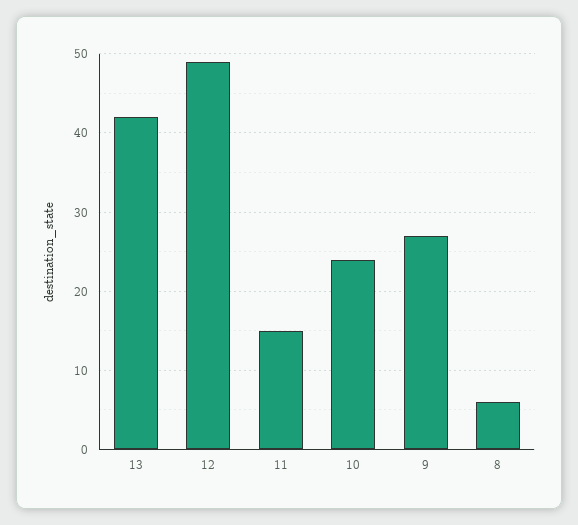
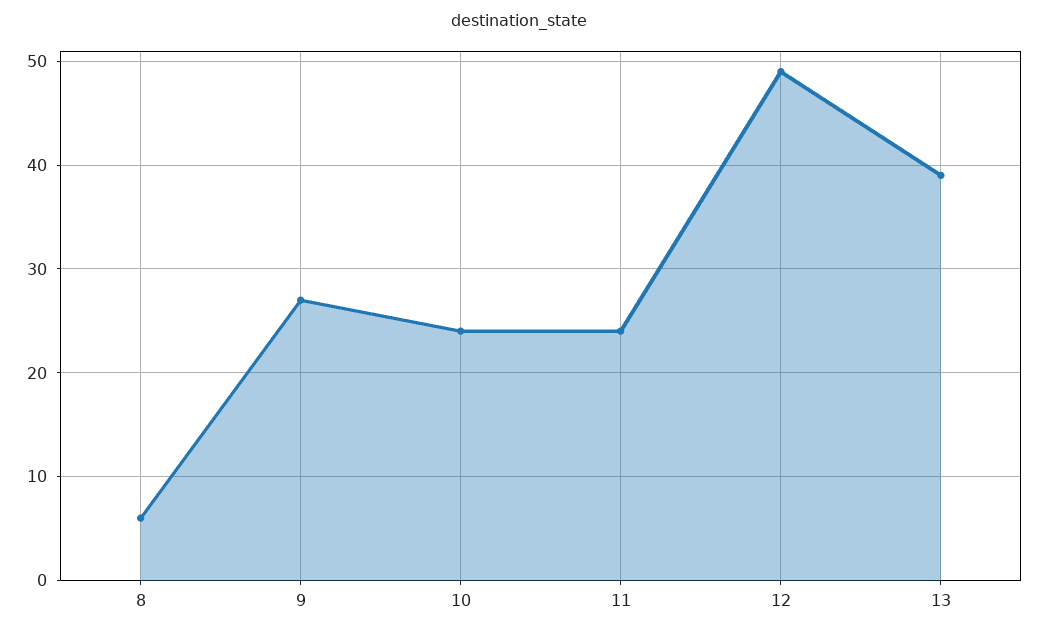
13: 42 -> 39
11: 15 -> 24

